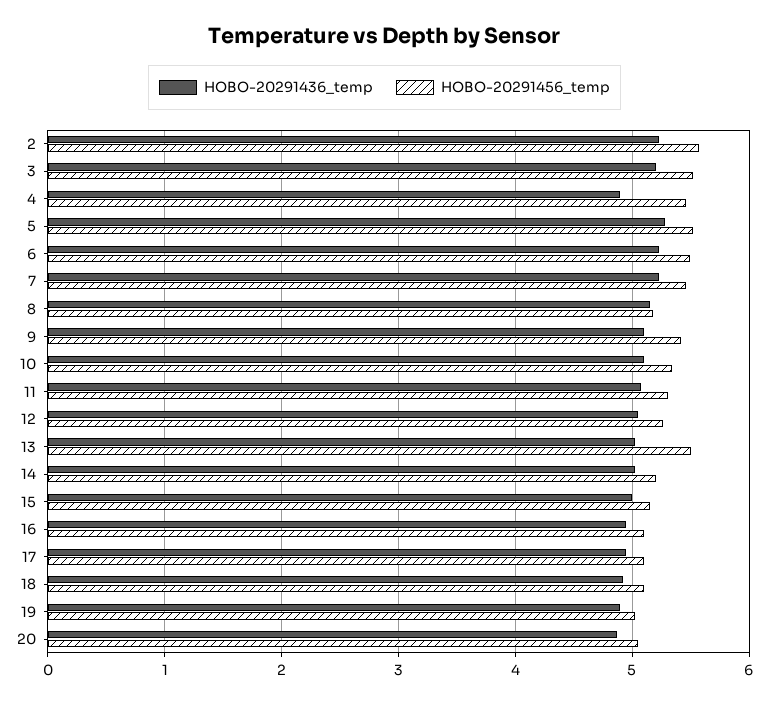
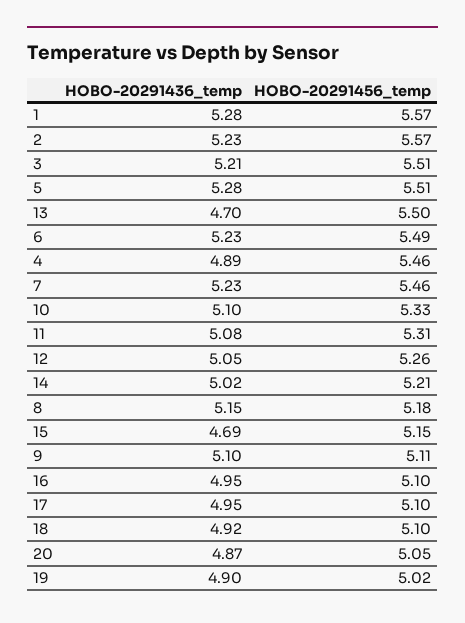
HOBO-20291456_temp, 9: 5.4 -> 5.11
HOBO-20291436_temp, 13: 5 -> 4.7
HOBO-20291436_temp, 15: 5 -> 4.69
HOBO-20291436_temp, 1: none -> 5.28
HOBO-20291456_temp, 1: none -> 5.57

